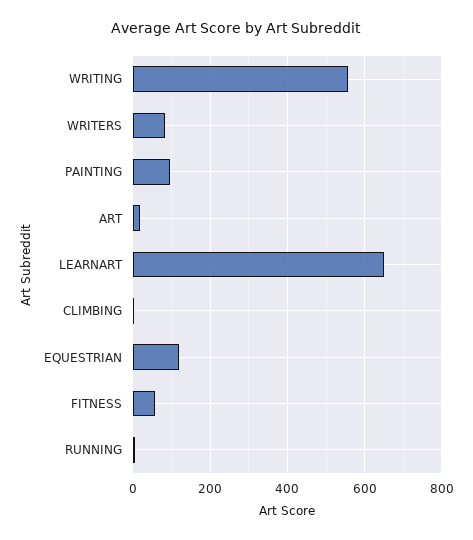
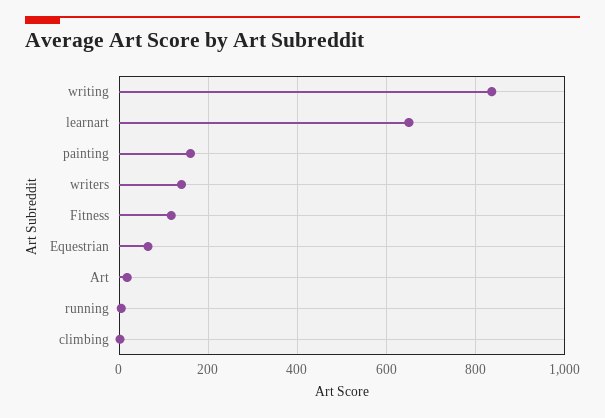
WRITING: 560 -> 840
WRITERS: 80 -> 140
PAINTING: 100 -> 160
EQUESTRIAN: 120 -> 60
FITNESS: 60 -> 120

